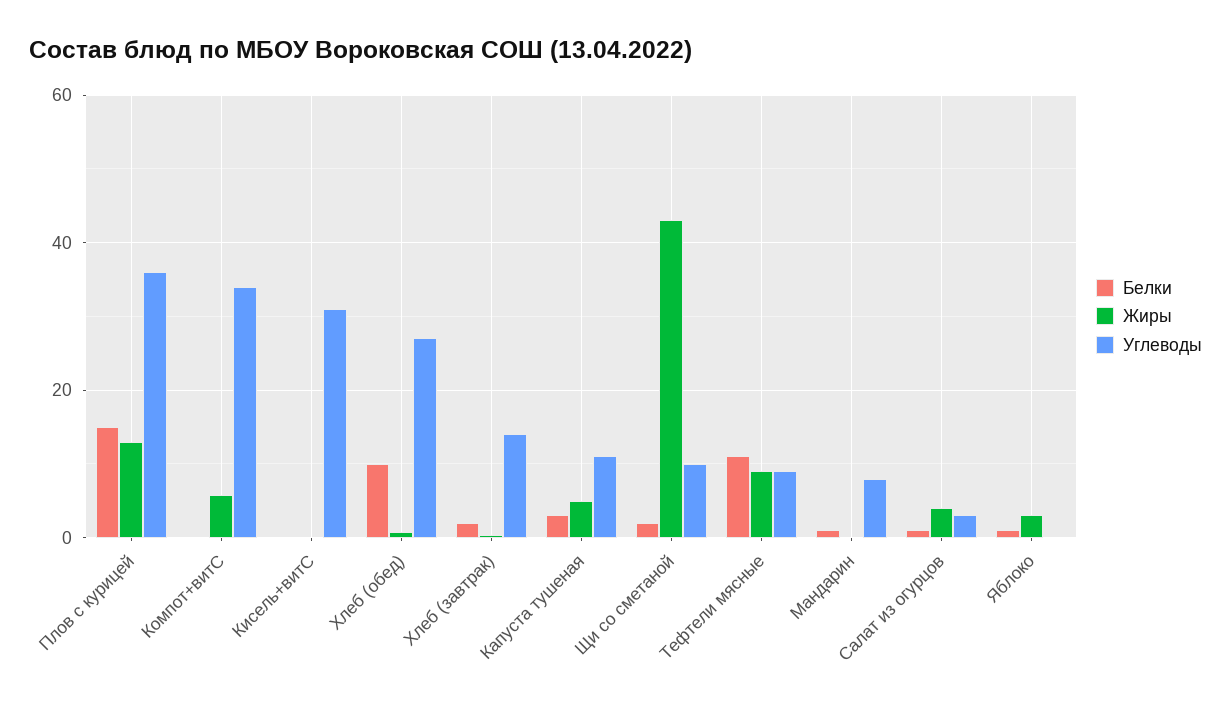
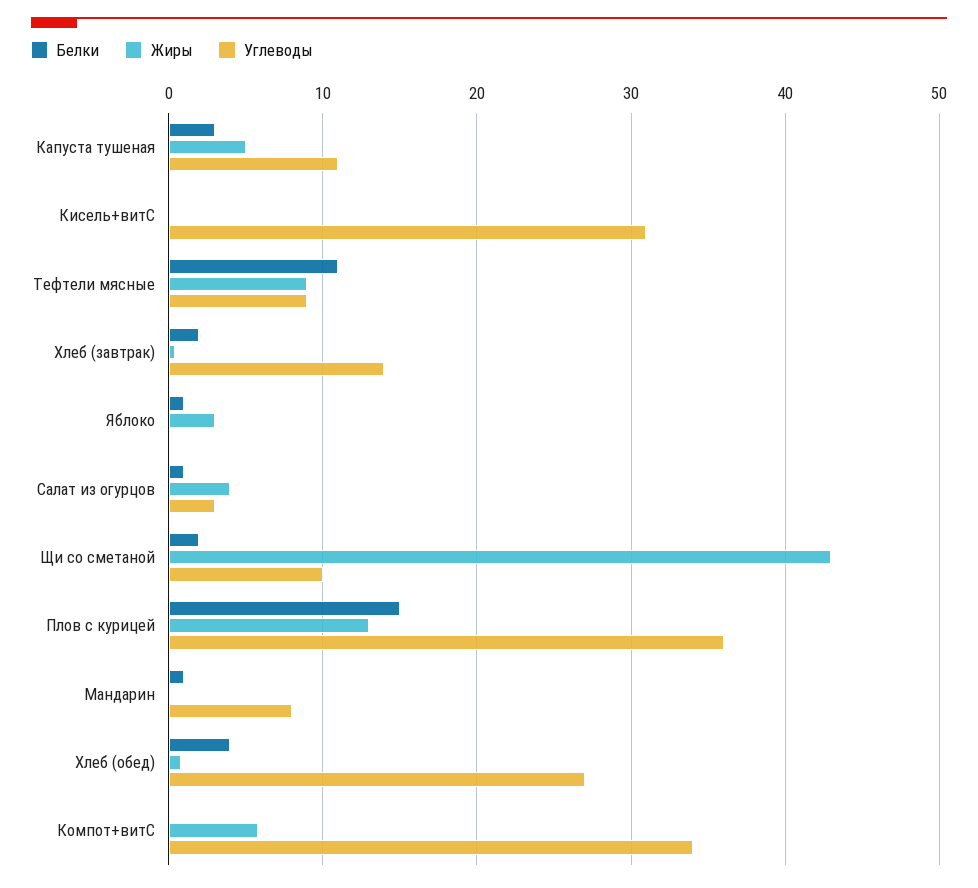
Белки, Хлеб (обед): 10 -> 4

